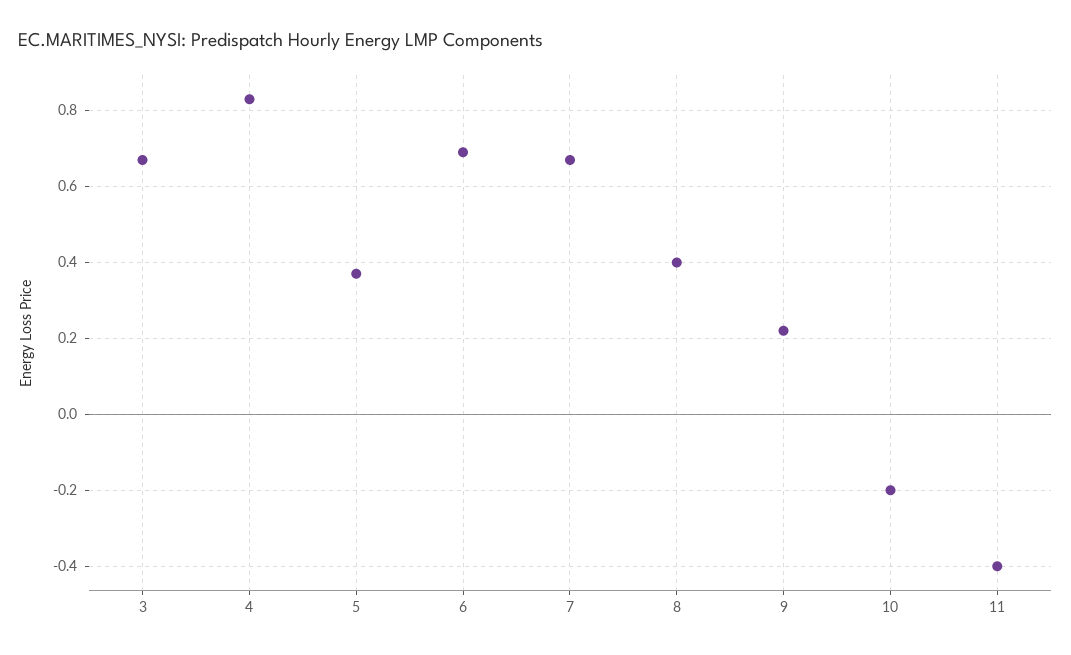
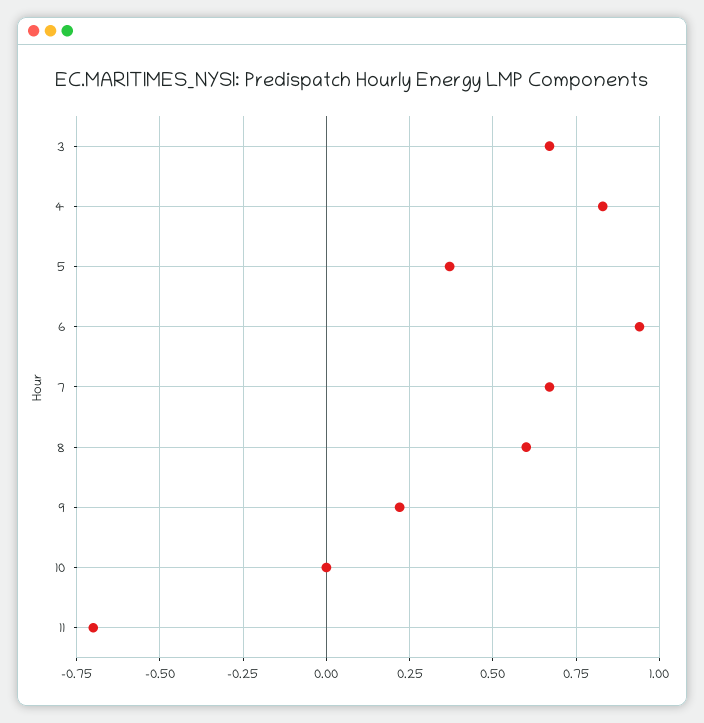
6: 0.7 -> 0.95
8: 0.4 -> 0.6
10: -0.2 -> 0
11: -0.4 -> -0.7

